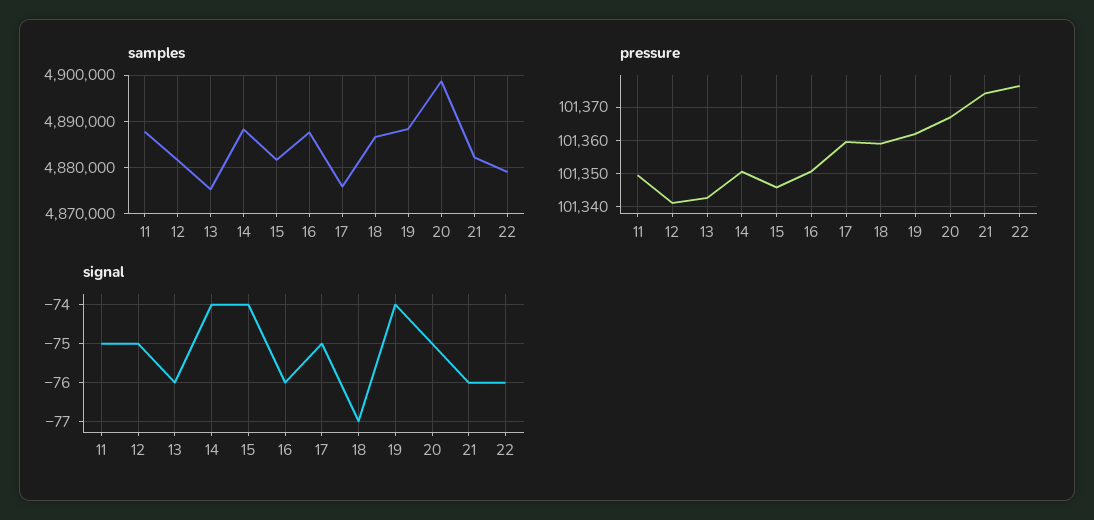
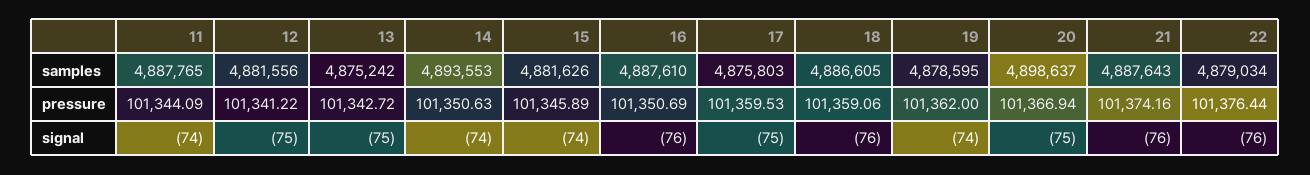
samples, 14: 4888000 -> 4893553
samples, 19: 4888000 -> 4878595
samples, 21: 4882000 -> 4887643
pressure, 11: 101350 -> 101344.09
signal, 11: -75 -> -74
signal, 13: -76 -> -75
signal, 18: -77 -> -76

